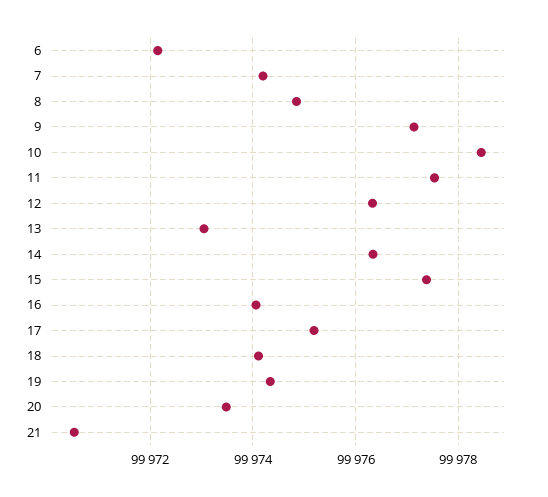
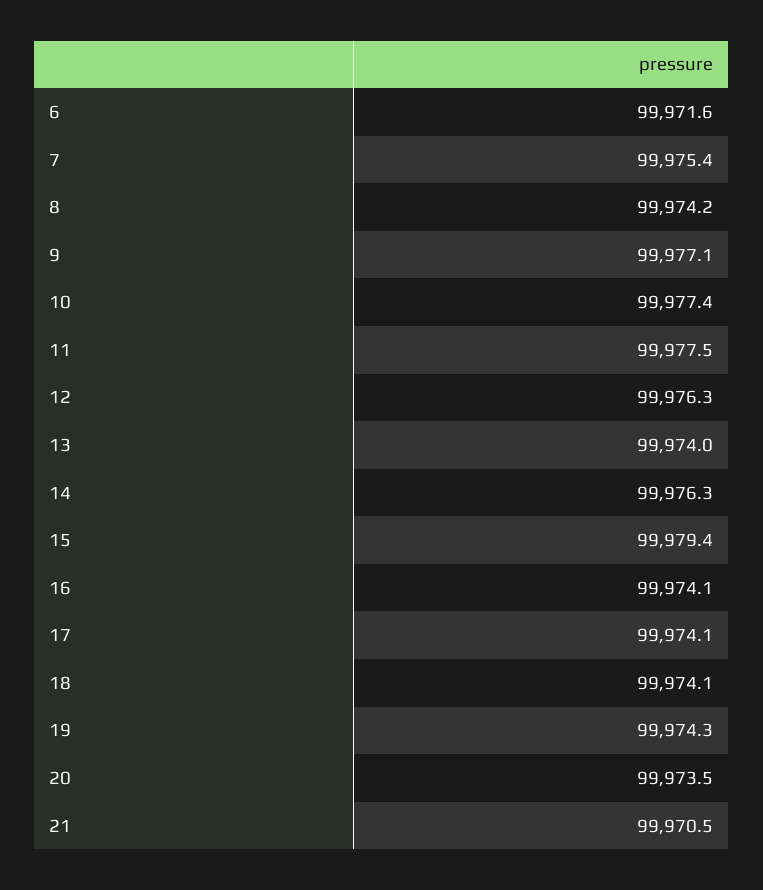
6: 99972.2 -> 99971.6
7: 99974.2 -> 99975.4
8: 99974.8 -> 99974.2
10: 99978.4 -> 99977.4
13: 99973 -> 99974
15: 99977.4 -> 99979.4
17: 99975.2 -> 99974.1

